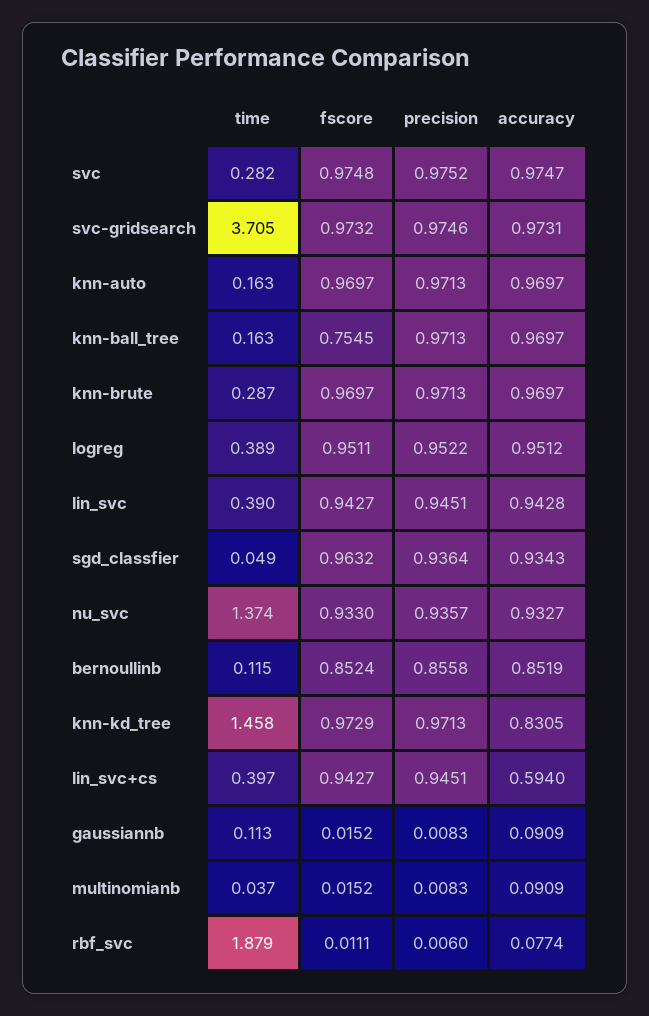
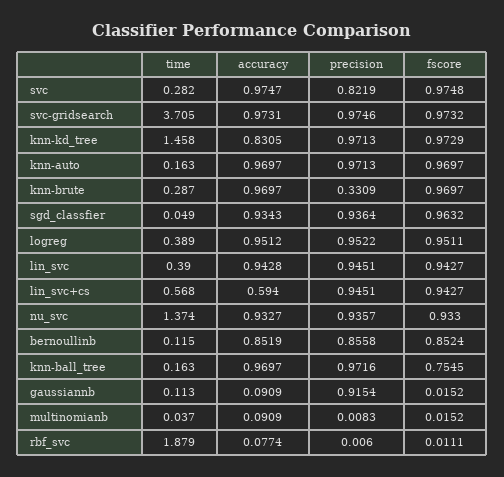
precision, svc: 0.9752 -> 0.8219
precision, knn-ball_tree: 0.9713 -> 0.9716
precision, knn-brute: 0.9713 -> 0.3309
time, lin_svc+cs: 0.397 -> 0.568
precision, gaussiannb: 0.0083 -> 0.9154

